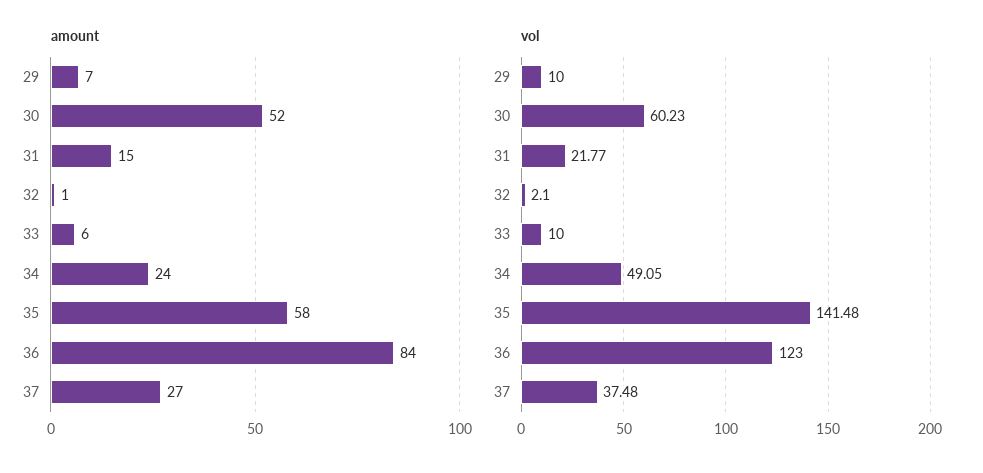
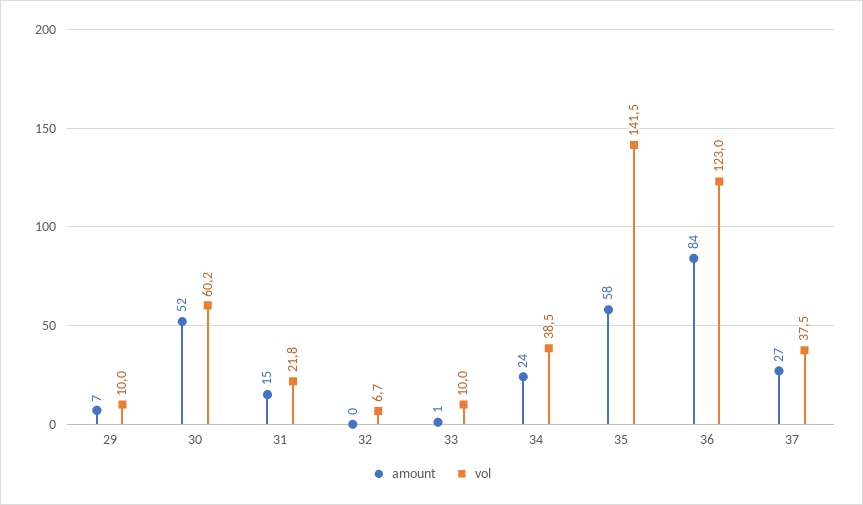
amount, 32: 1 -> 0
amount, 33: 6 -> 1
vol, 32: 2.1 -> 6.7
vol, 34: 49.05 -> 38.5

